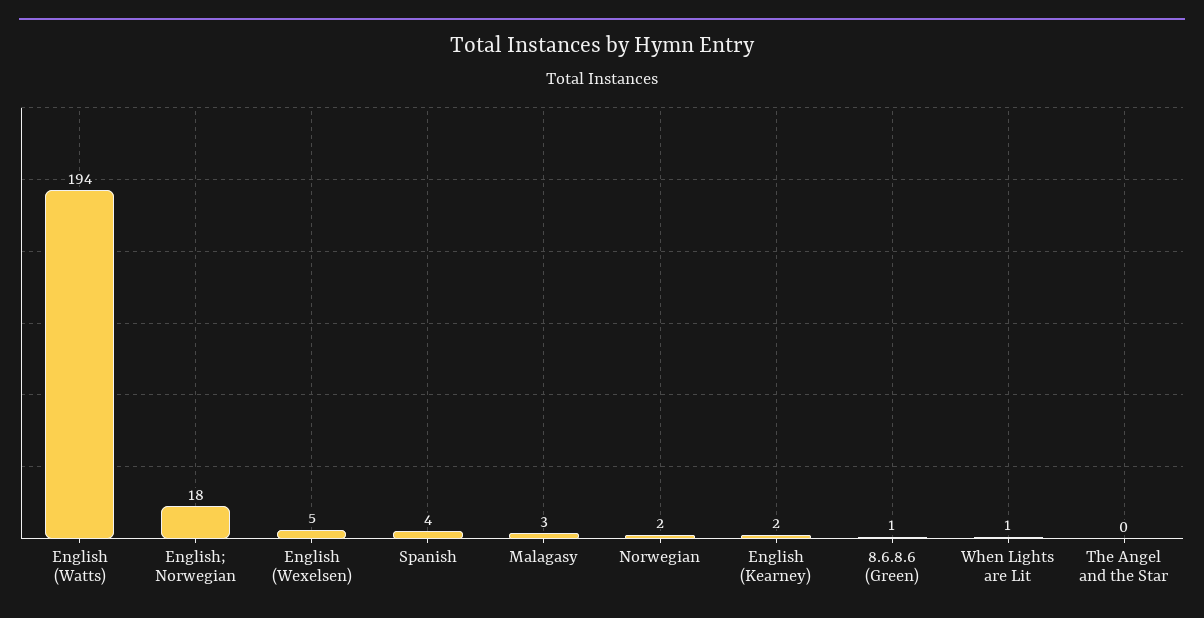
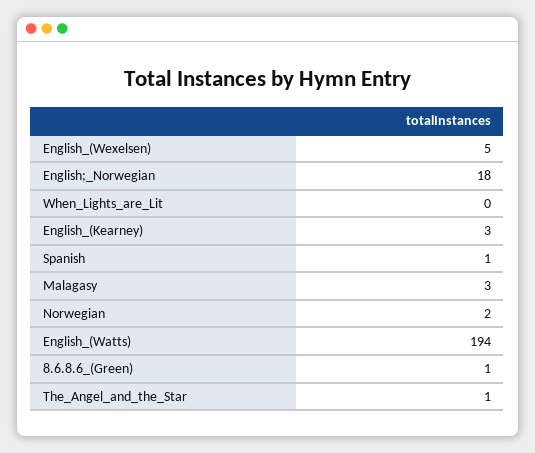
Spanish: 4 -> 1
English (Kearney): 2 -> 3
When Lights are Lit: 1 -> 0
The Angel and the Star: 0 -> 1

